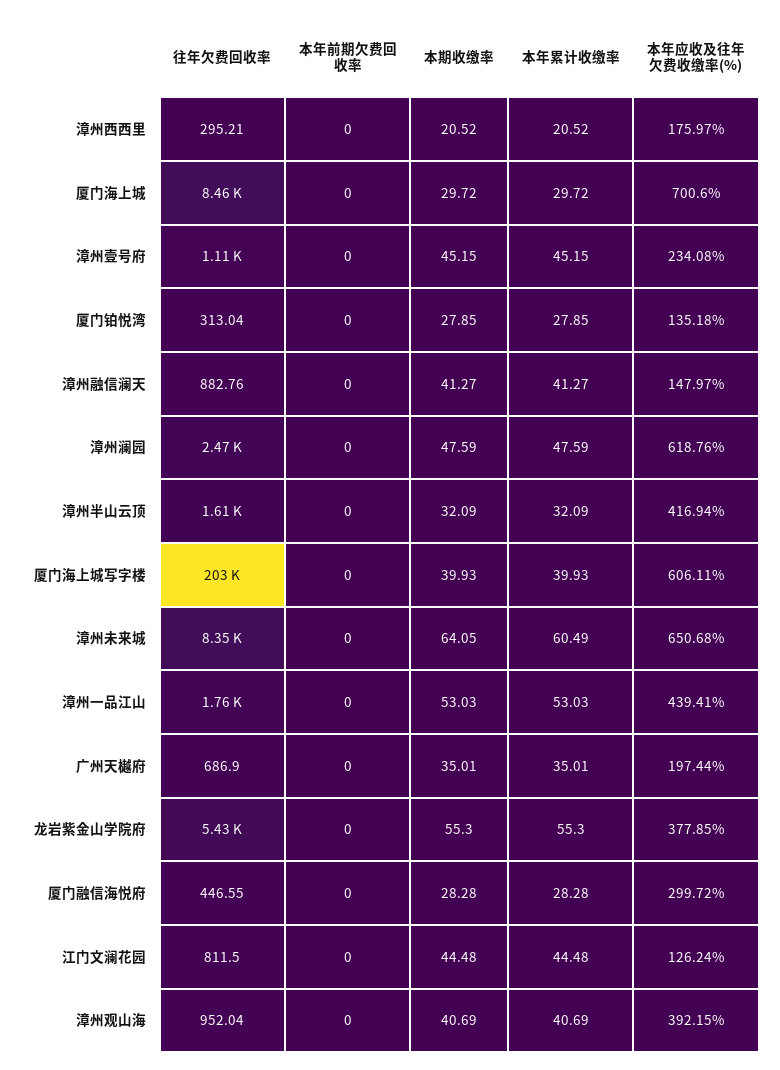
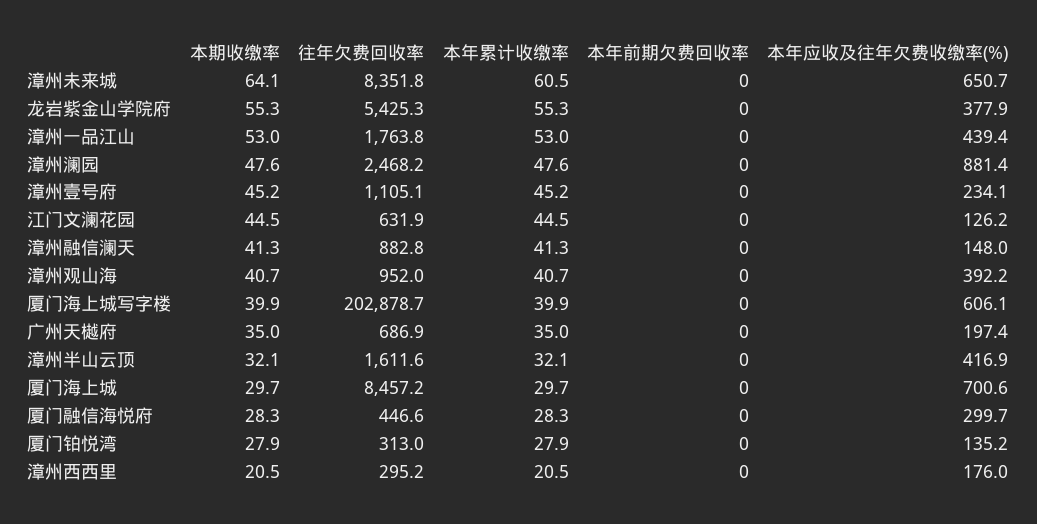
本年应收及往年欠费收缴率(%), 漳州澜园: 618.76 -> 881.4
往年欠费回收率, 江门文澜花园: 811.5 -> 631.9

